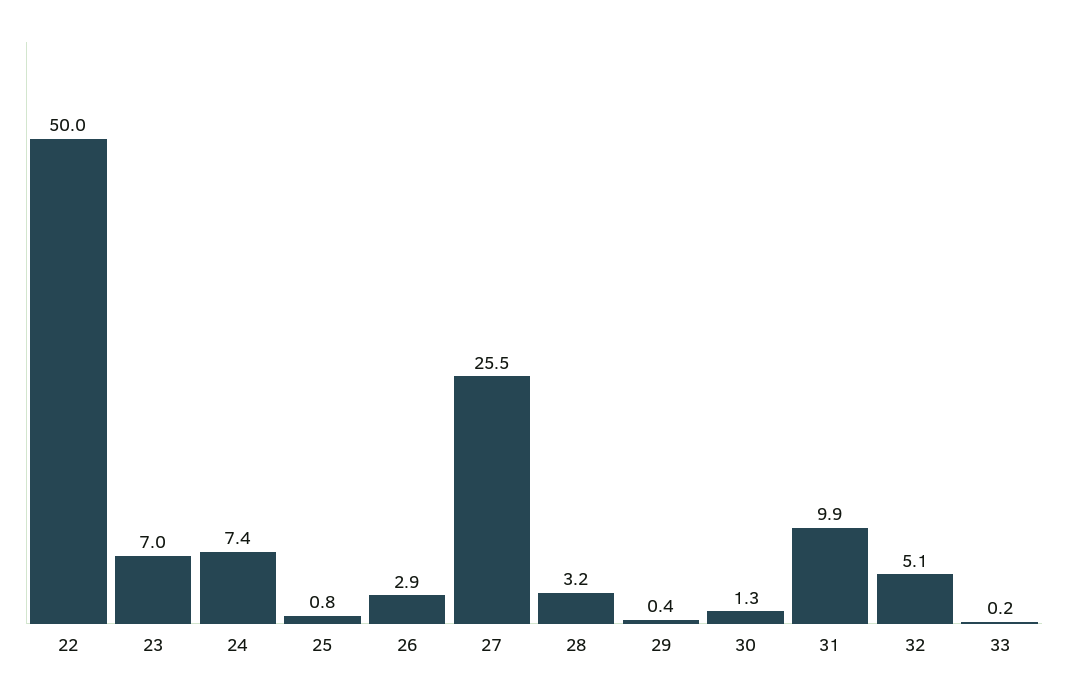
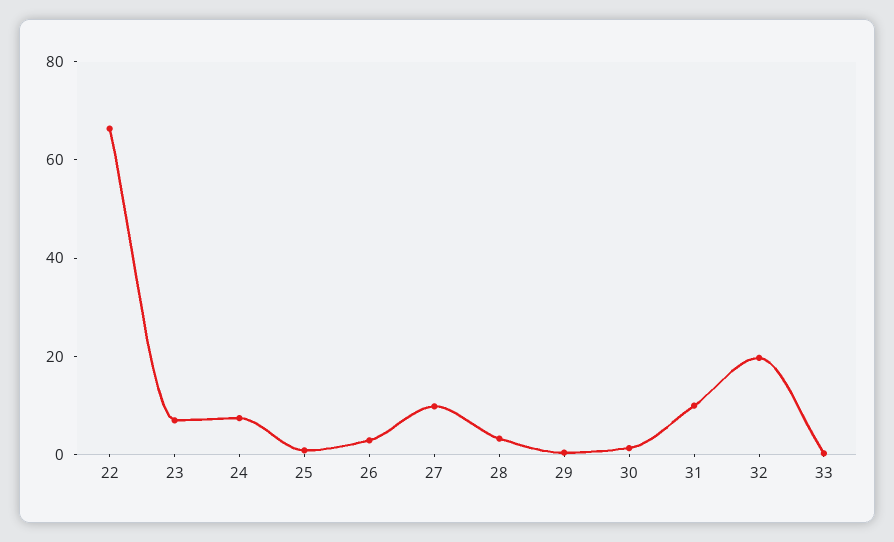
22: 50 -> 65
27: 25.5 -> 10
32: 5.1 -> 20

